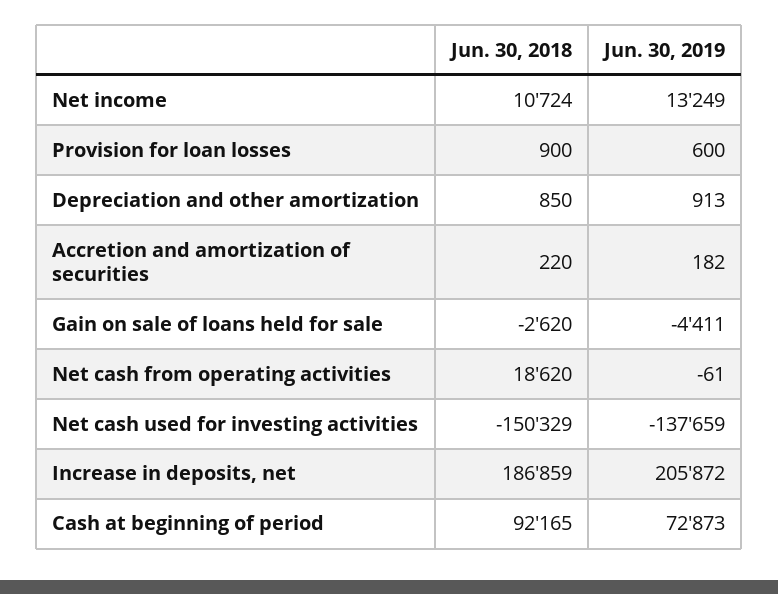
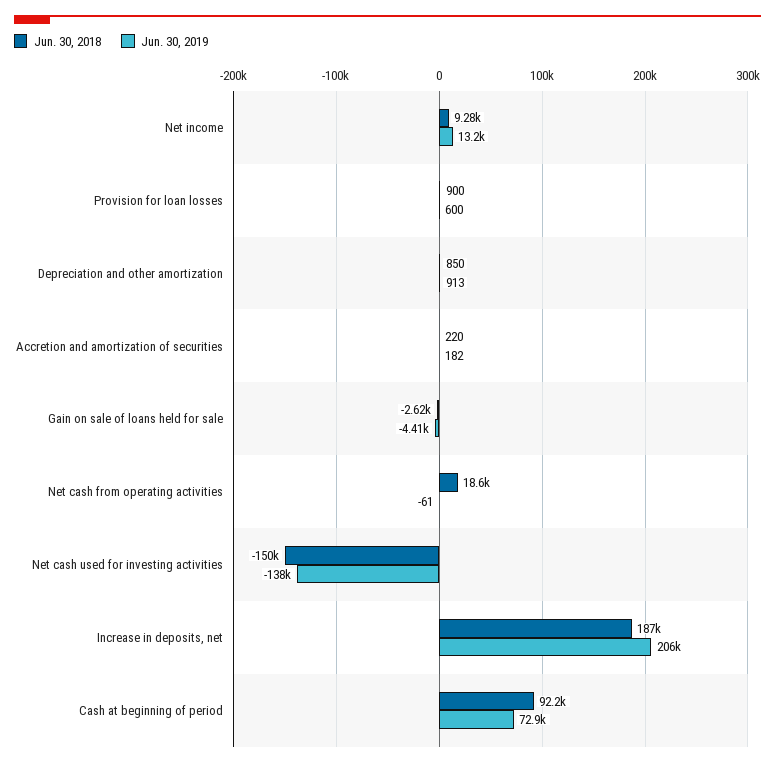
Jun. 30, 2018, Net income: 10724 -> 9280

